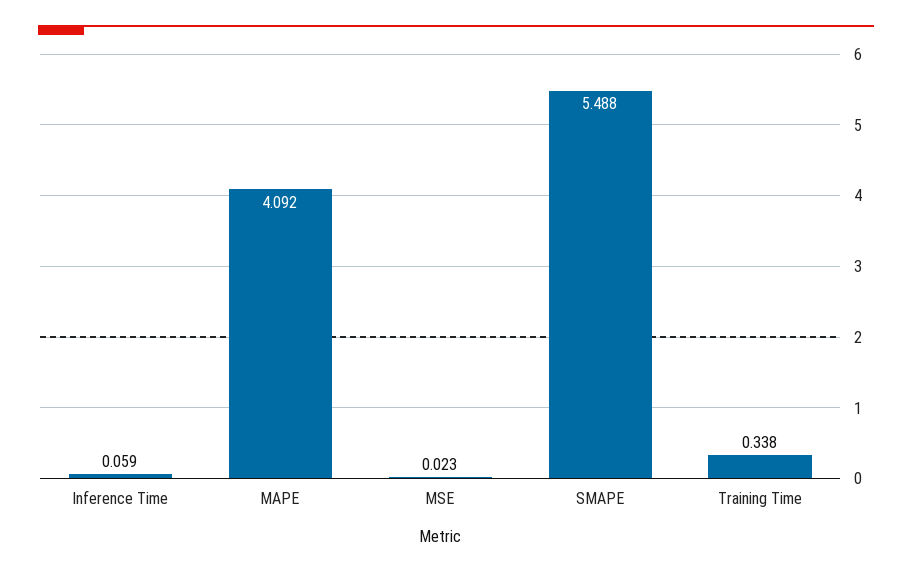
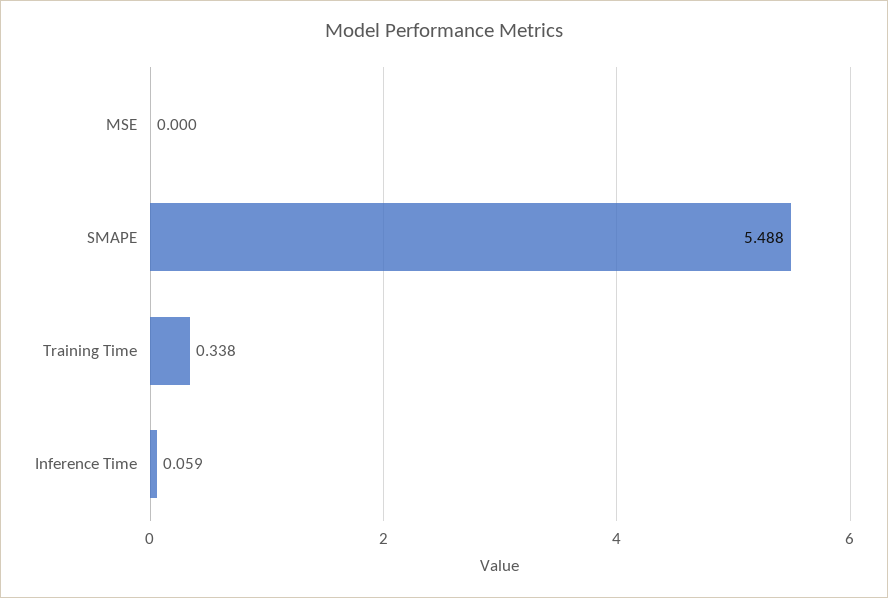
MAPE: 4.092 -> none
MSE: 0.023 -> 0

